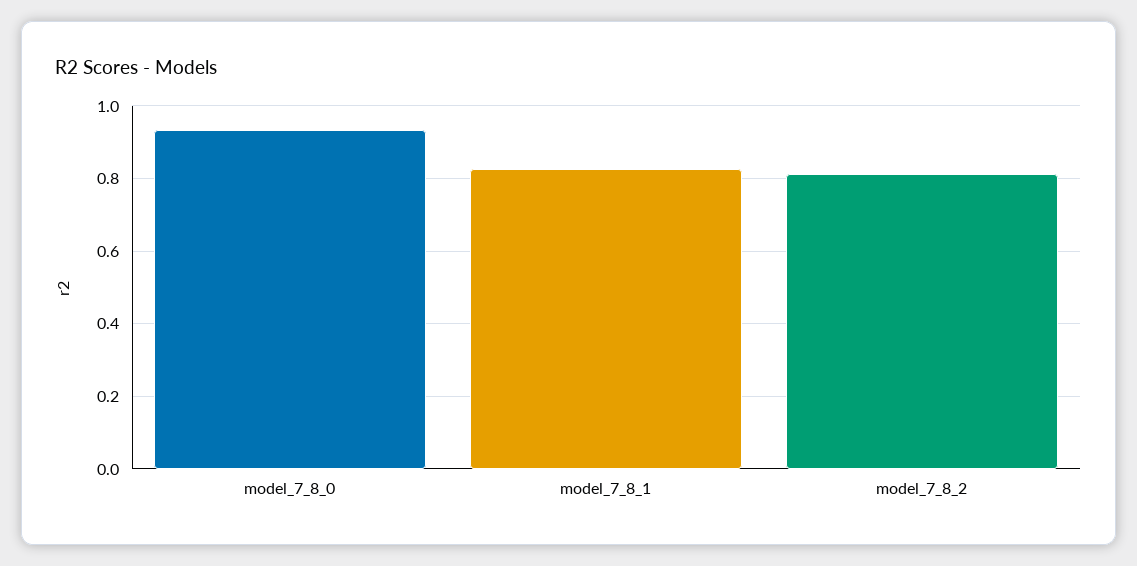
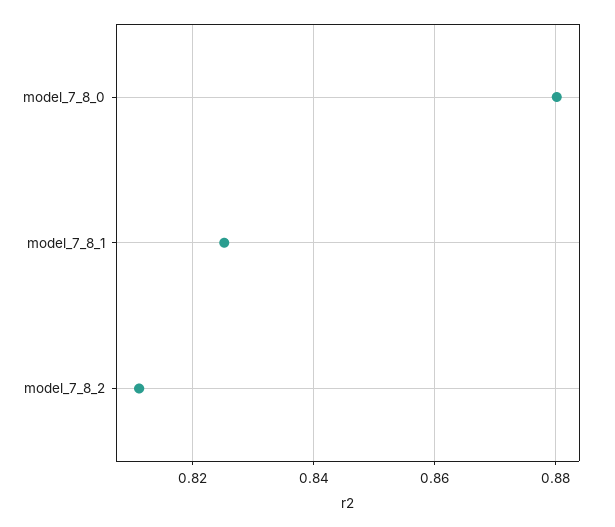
model_7_8_0: 0.94 -> 0.88

